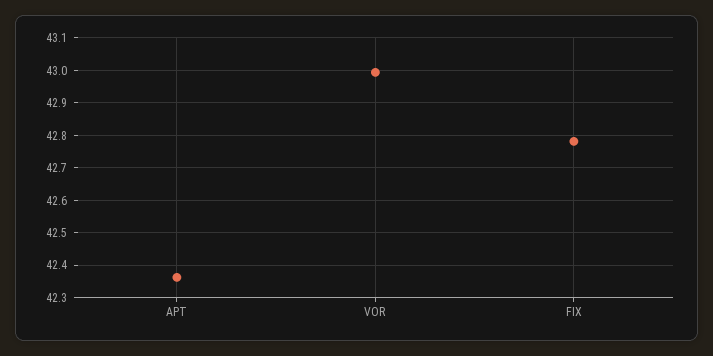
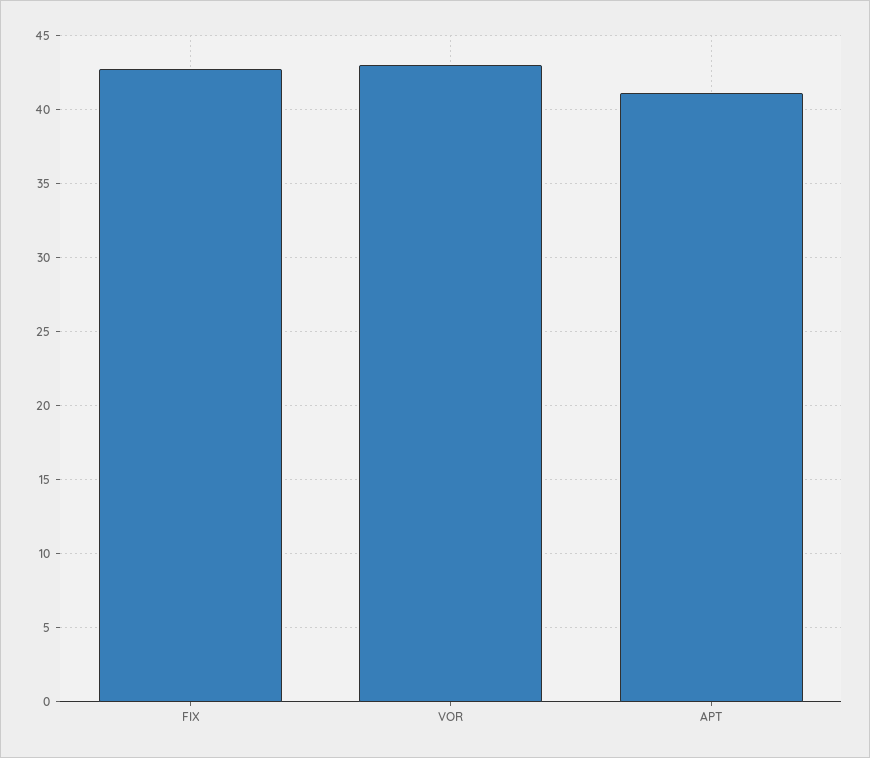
APT: 42.36 -> 41

